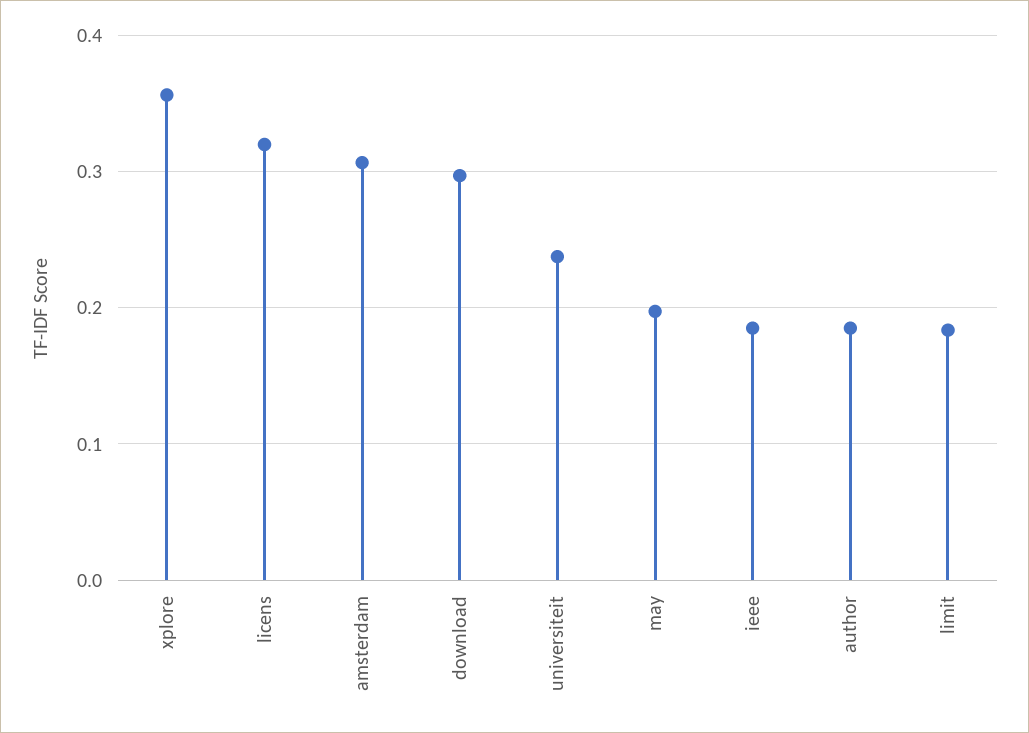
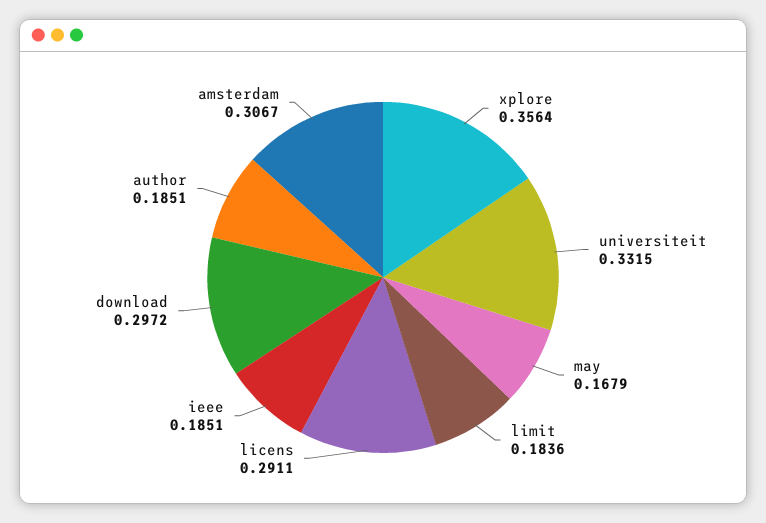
licens: 0.32 -> 0.2911
universiteit: 0.24 -> 0.3315
may: 0.2 -> 0.1679

